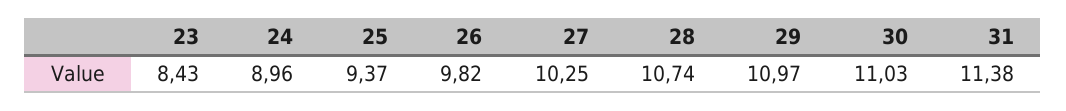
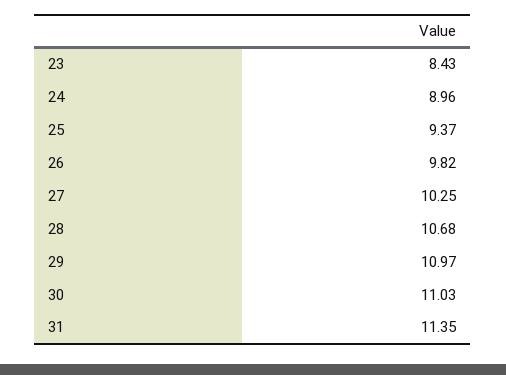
28: 10.74 -> 10.68
31: 11.38 -> 11.35

